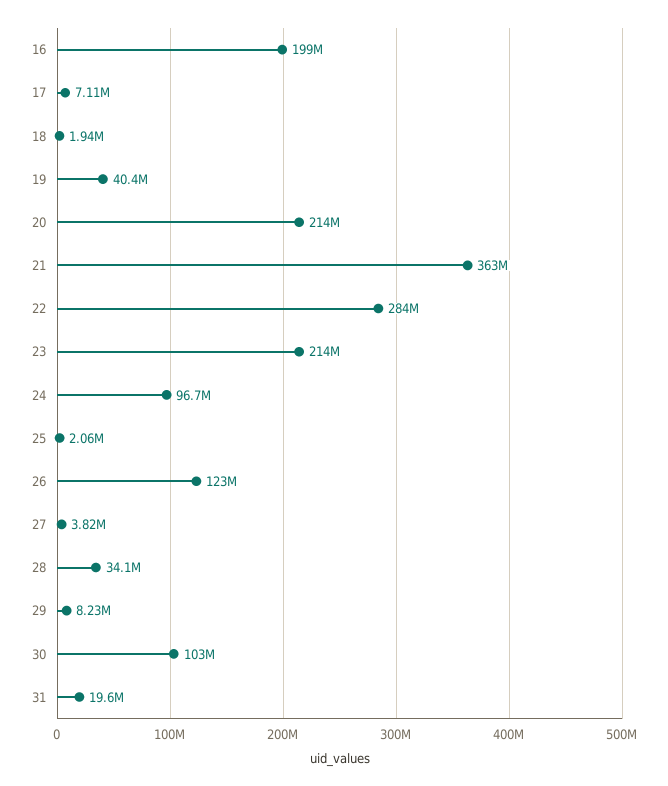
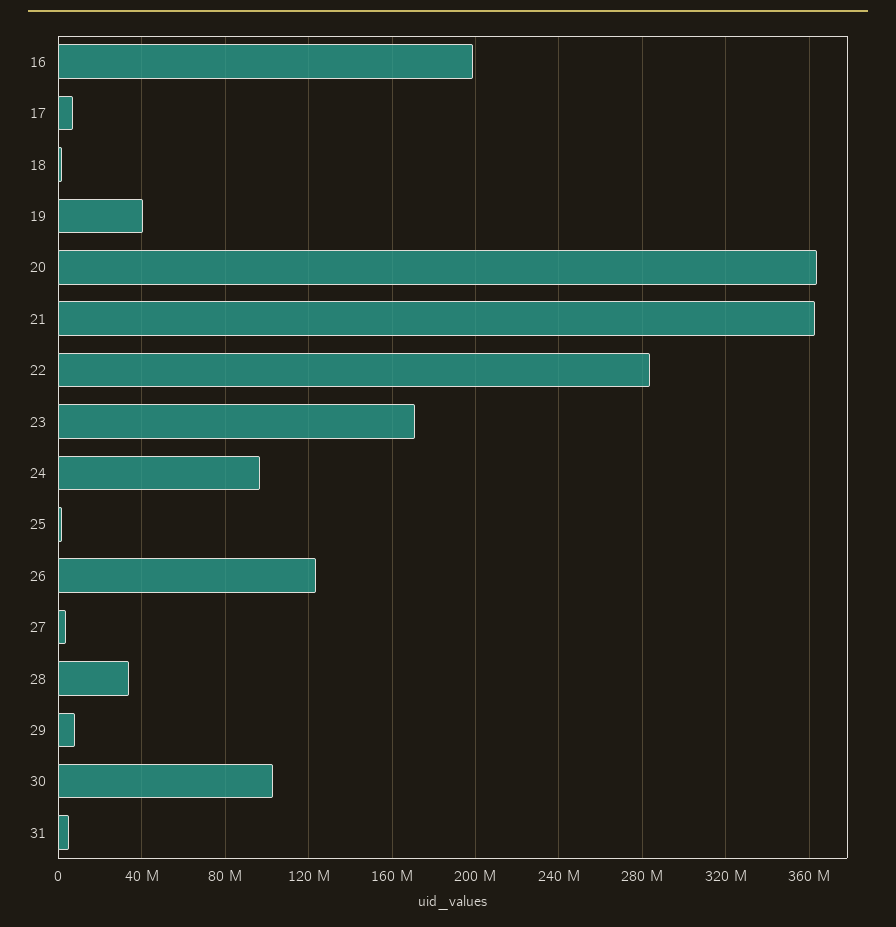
20: 214000000 -> 365000000
23: 214000000 -> 170000000
31: 19600000 -> 5000000

